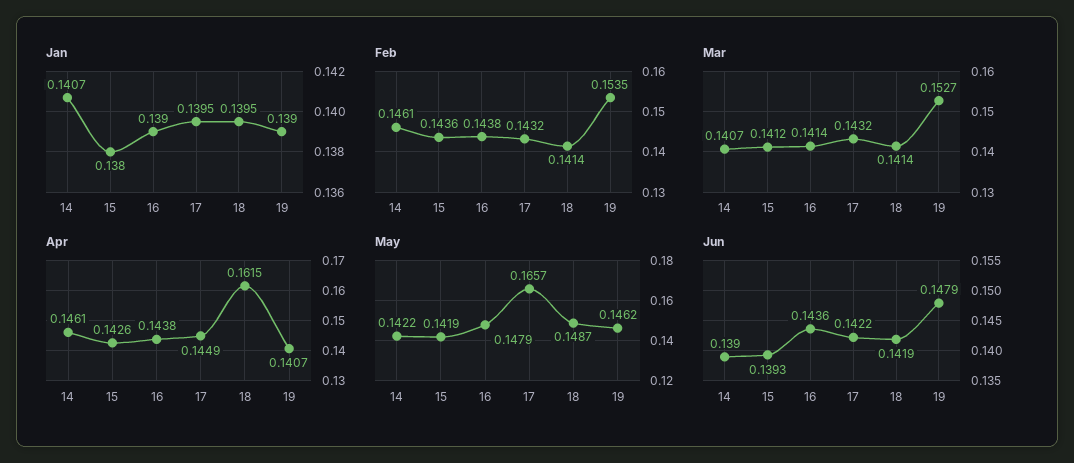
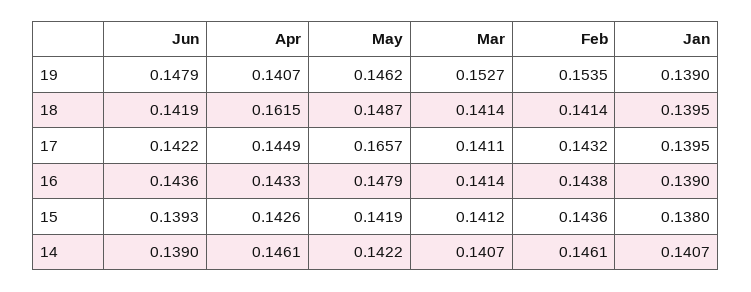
Mar, 17: 0.1432 -> 0.1411
Apr, 16: 0.1438 -> 0.1433

